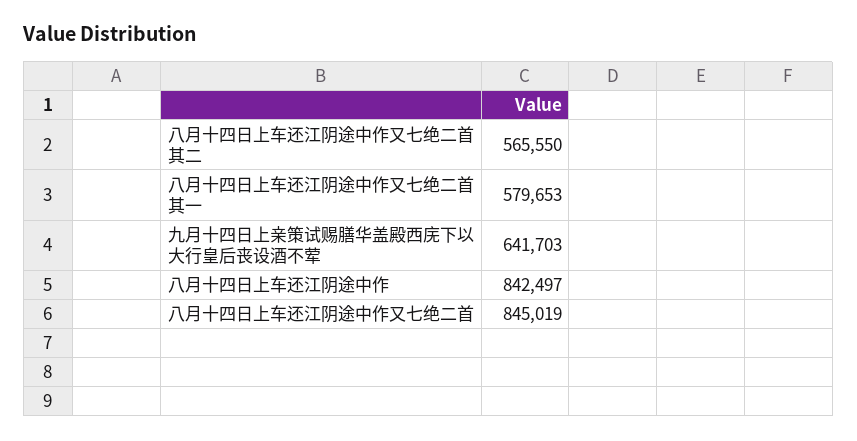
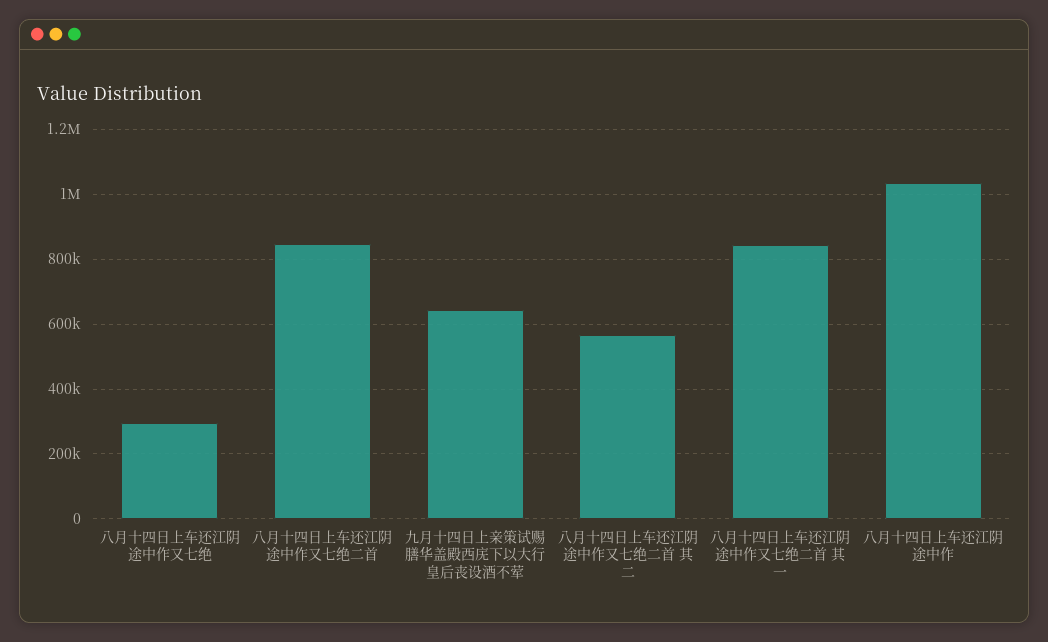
八月十四日上车还江阴途中作又七绝二首 其一: 579653 -> 840000
八月十四日上车还江阴途中作: 842497 -> 1040000
八月十四日上车还江阴途中作又七绝: none -> 300000

